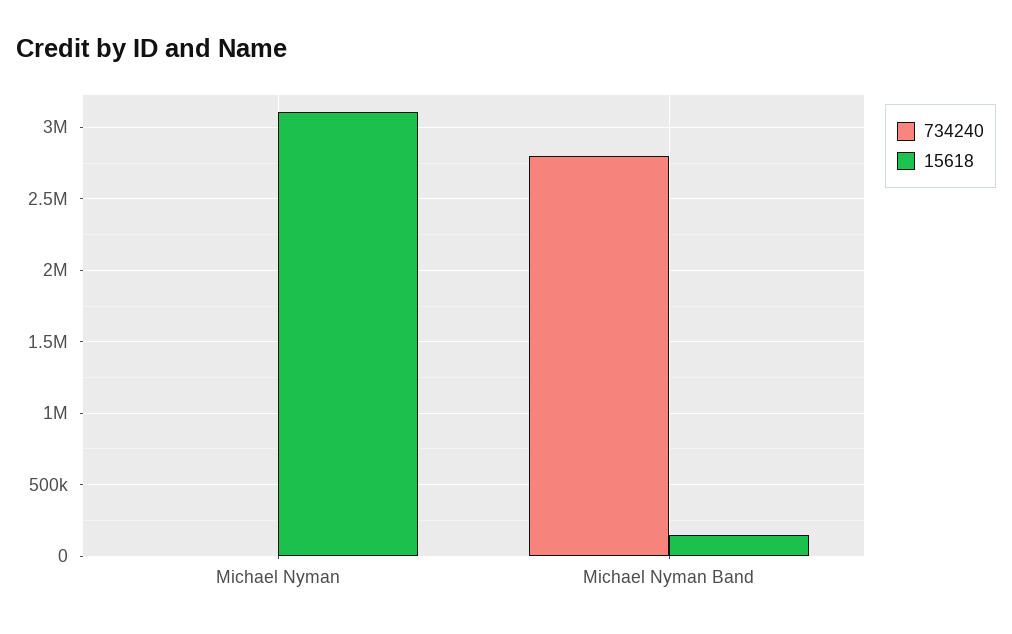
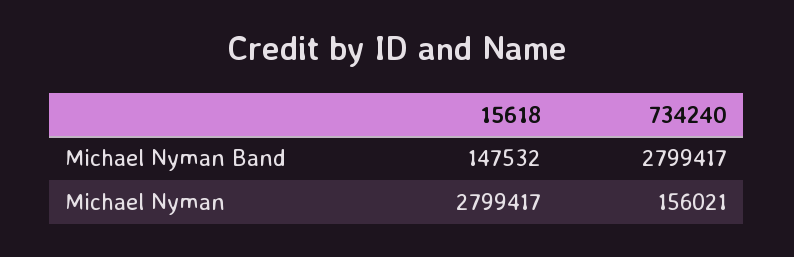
734240, Michael Nyman: 0 -> 156021
15618, Michael Nyman: 3100000 -> 2799417

